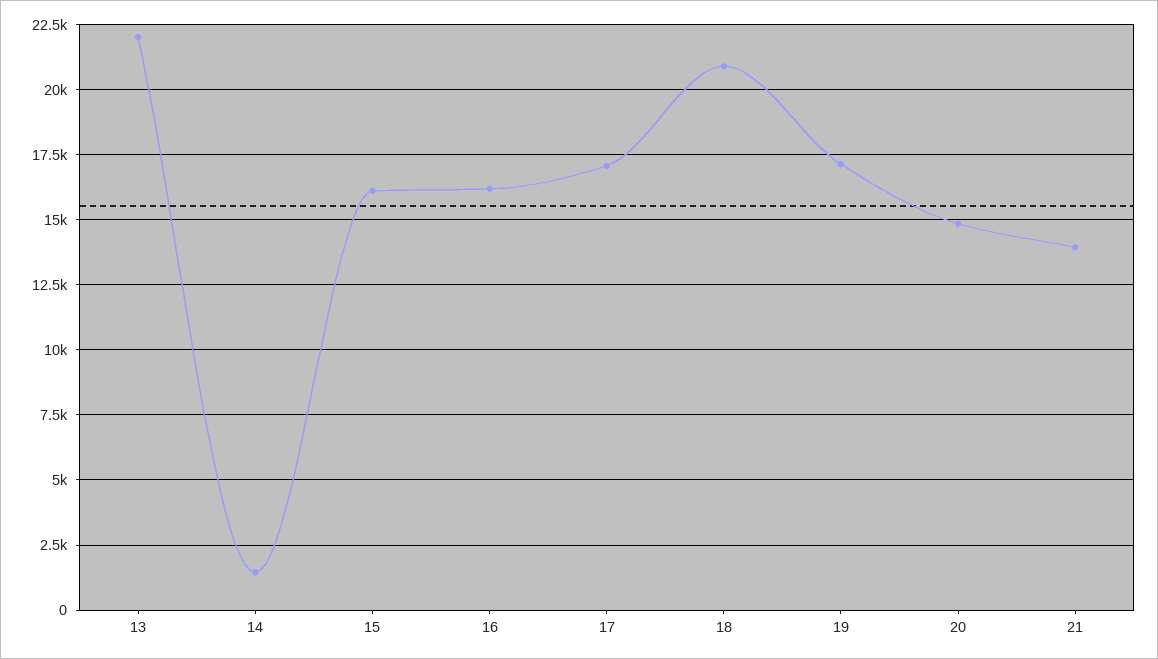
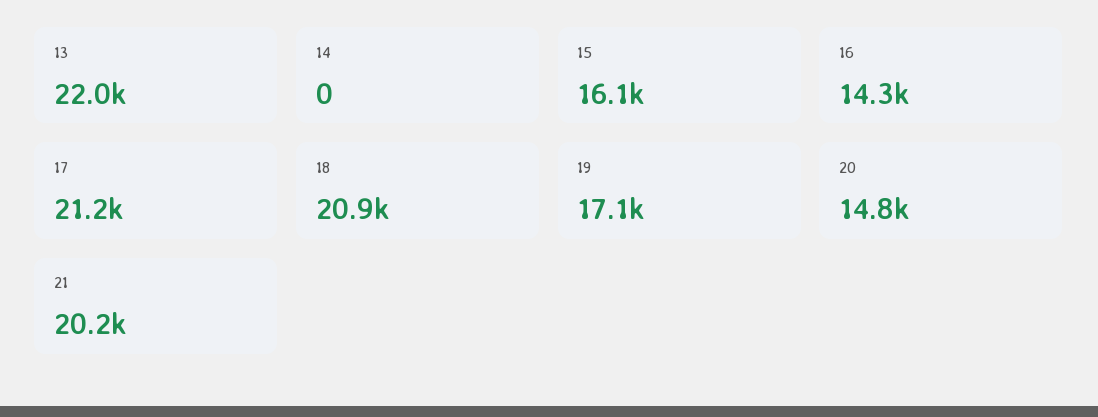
14: 1500 -> 0
16: 16250 -> 14300
17: 17000 -> 21200
21: 14000 -> 20200

